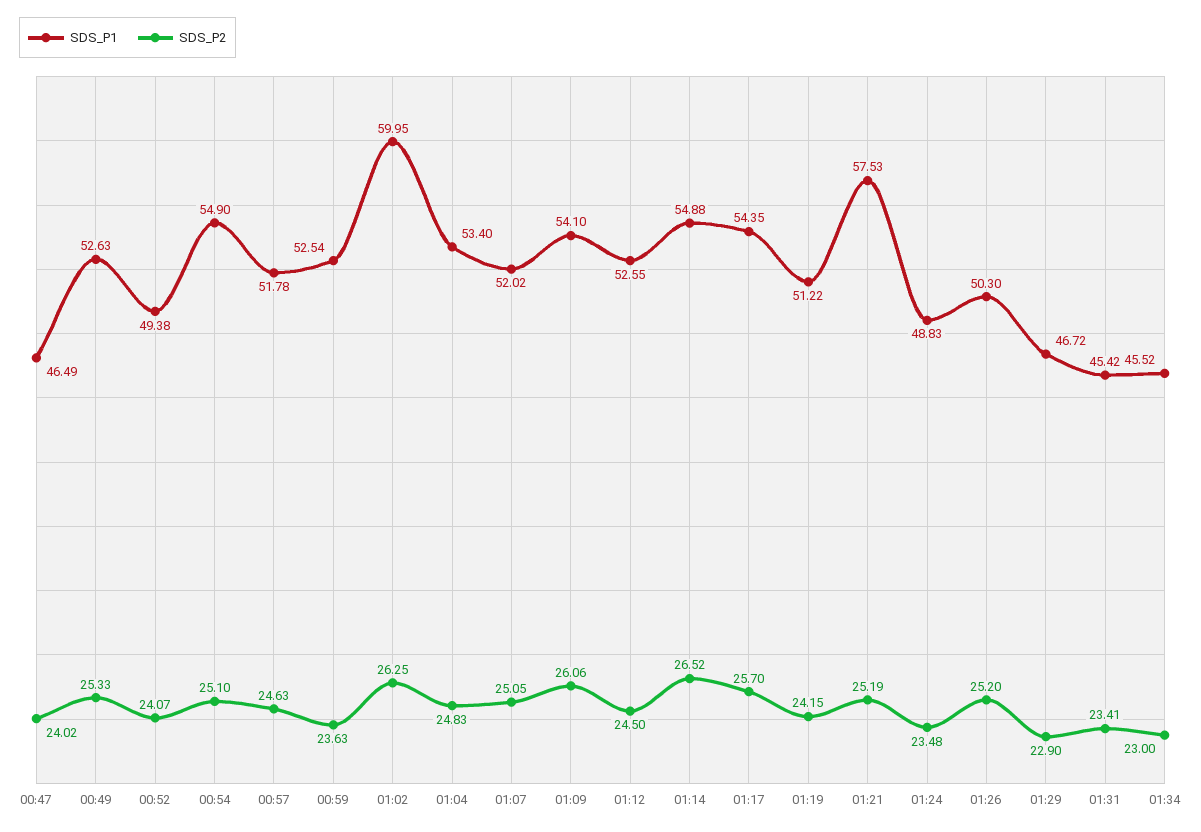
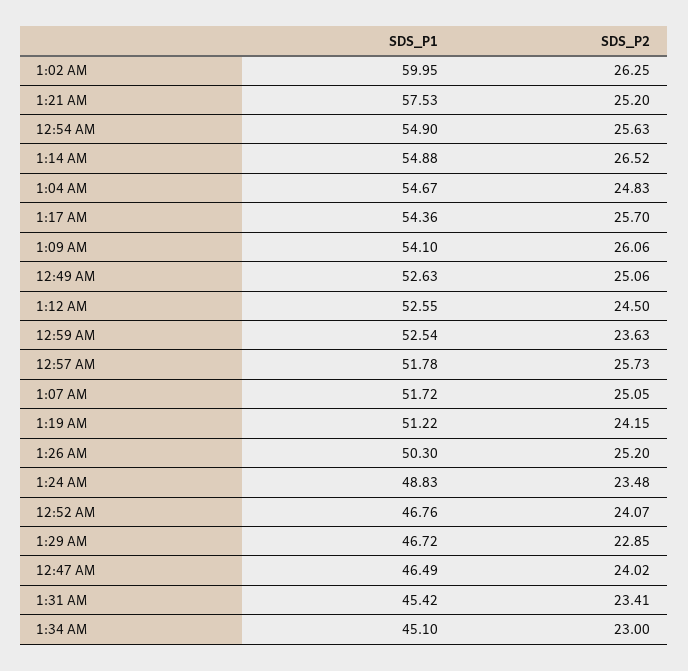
SDS_P2, 00:49: 25.33 -> 25.06
SDS_P1, 00:52: 49.38 -> 46.76
SDS_P2, 00:54: 25.1 -> 25.63
SDS_P2, 00:57: 24.63 -> 25.73
SDS_P1, 01:04: 53.4 -> 54.67
SDS_P1, 01:07: 52.02 -> 51.72
SDS_P1, 01:17: 54.35 -> 54.36
SDS_P2, 01:21: 25.19 -> 25.2
SDS_P2, 01:29: 22.9 -> 22.85
SDS_P1, 01:34: 45.52 -> 45.1

